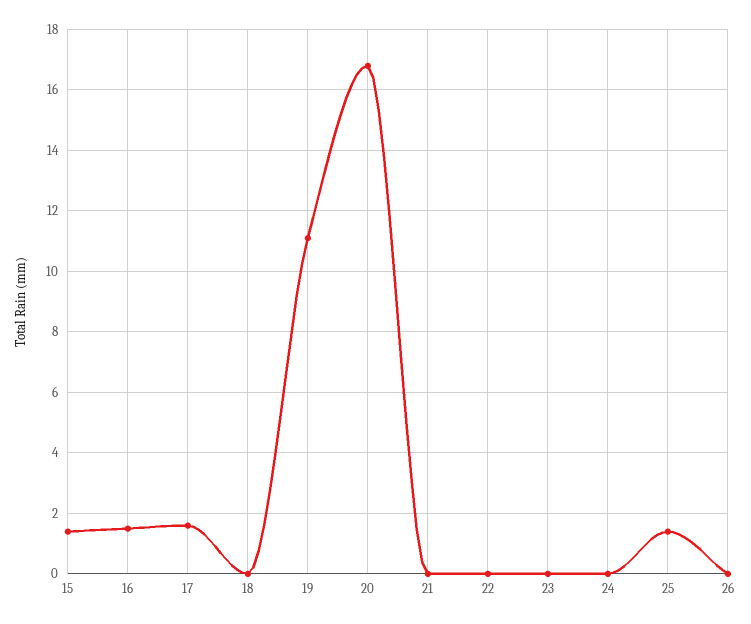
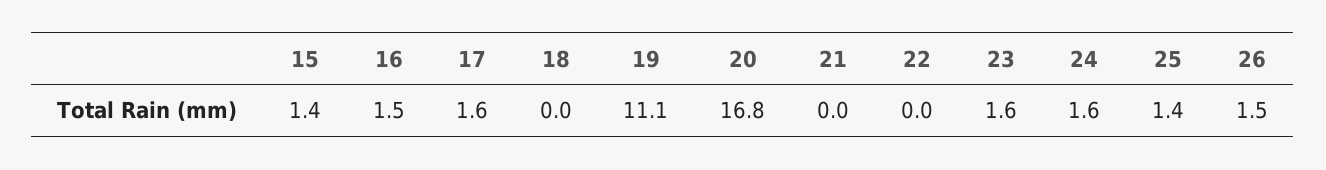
23: 0 -> 1.6
24: 0 -> 1.6
26: 0 -> 1.5

